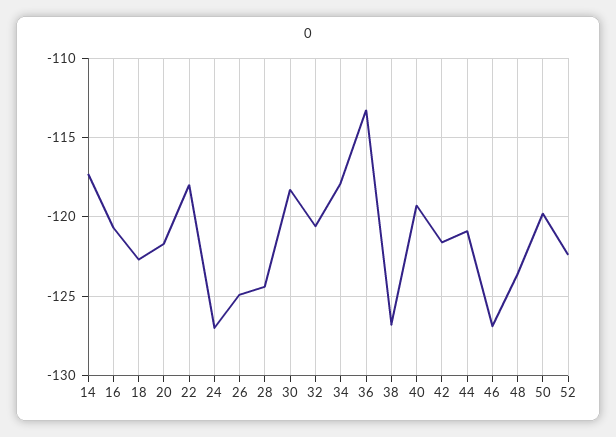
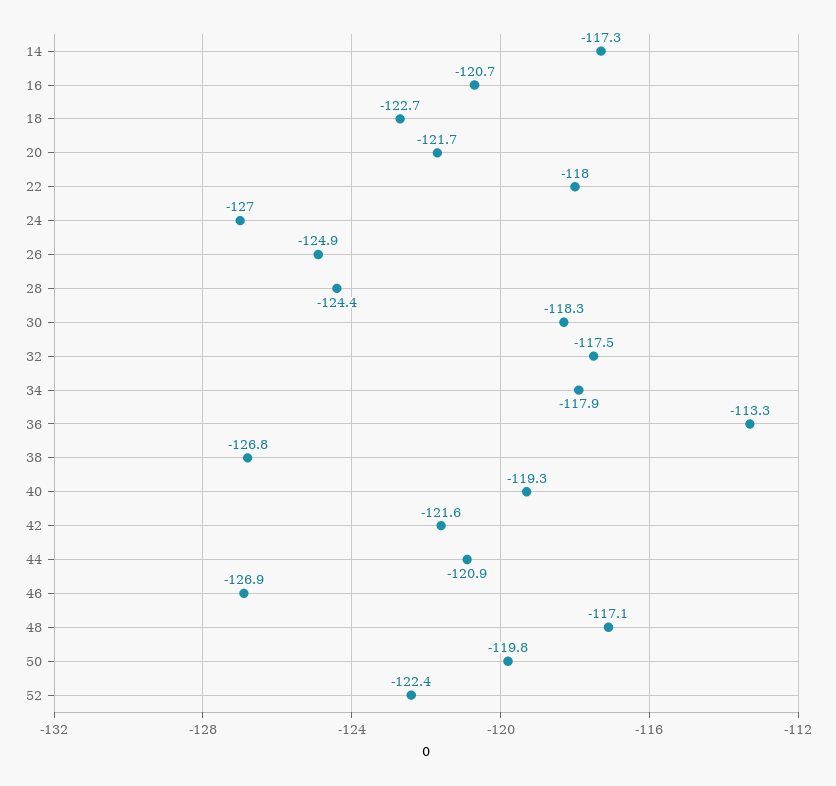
32: -120.5 -> -117.5
48: -123.5 -> -117.1

